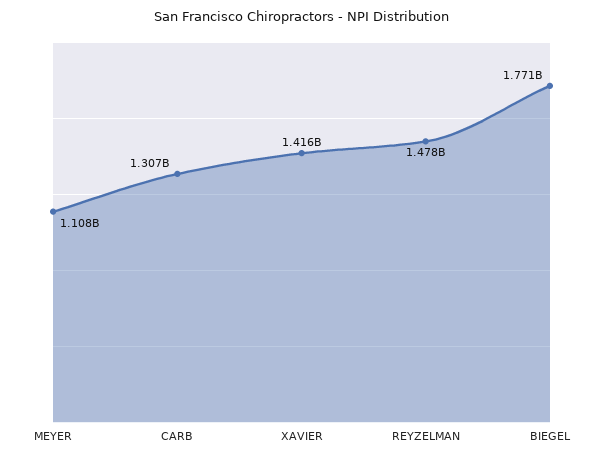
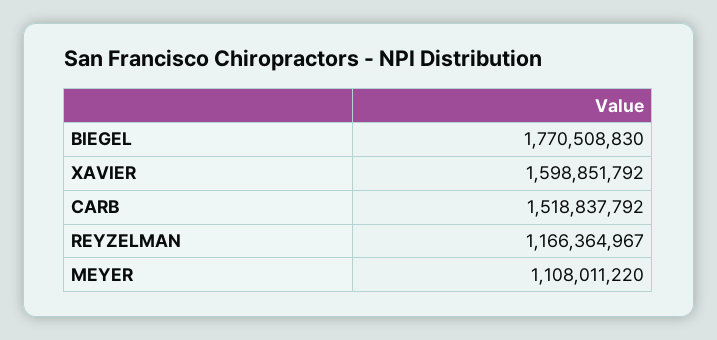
CARB: 1307000000 -> 1518837792
XAVIER: 1416000000 -> 1598851792
REYZELMAN: 1478000000 -> 1166364967

